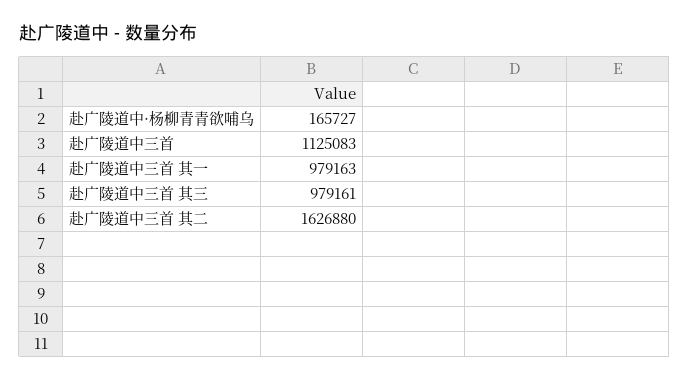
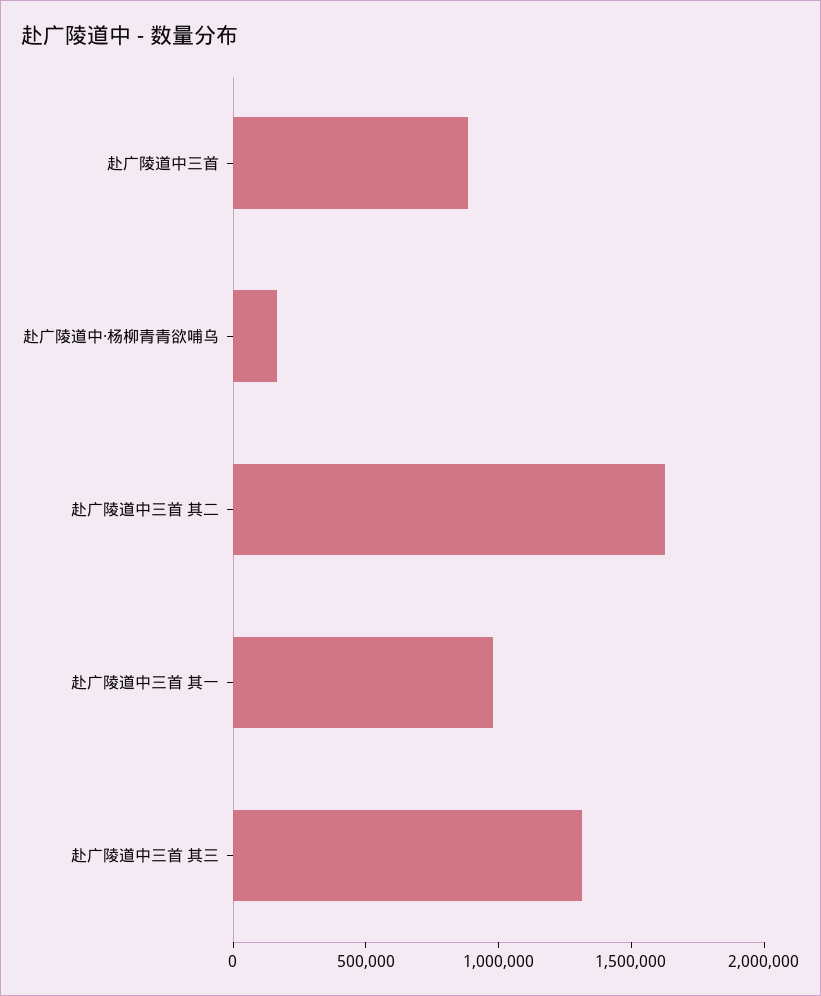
赴广陵道中三首: 1125083 -> 900000
赴广陵道中三首 其三: 979161 -> 1300000

